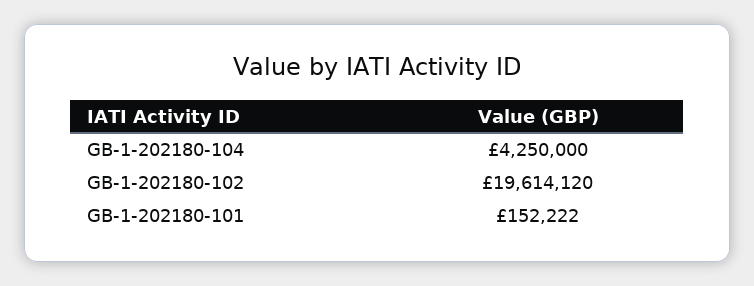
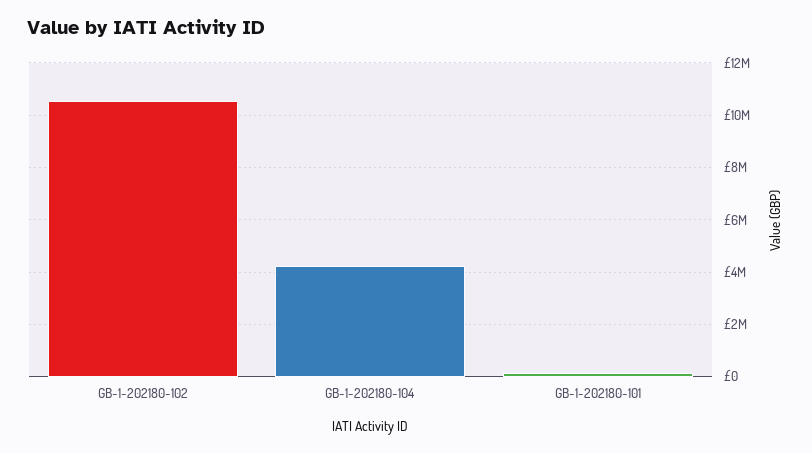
GB-1-202180-102: 19614120 -> 10500000

